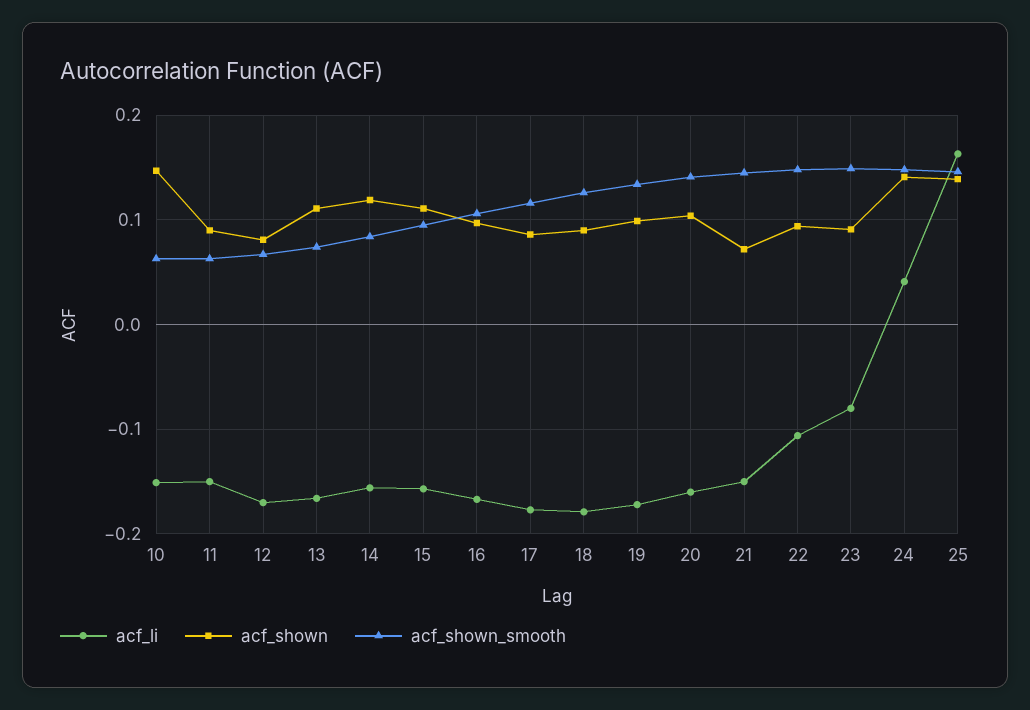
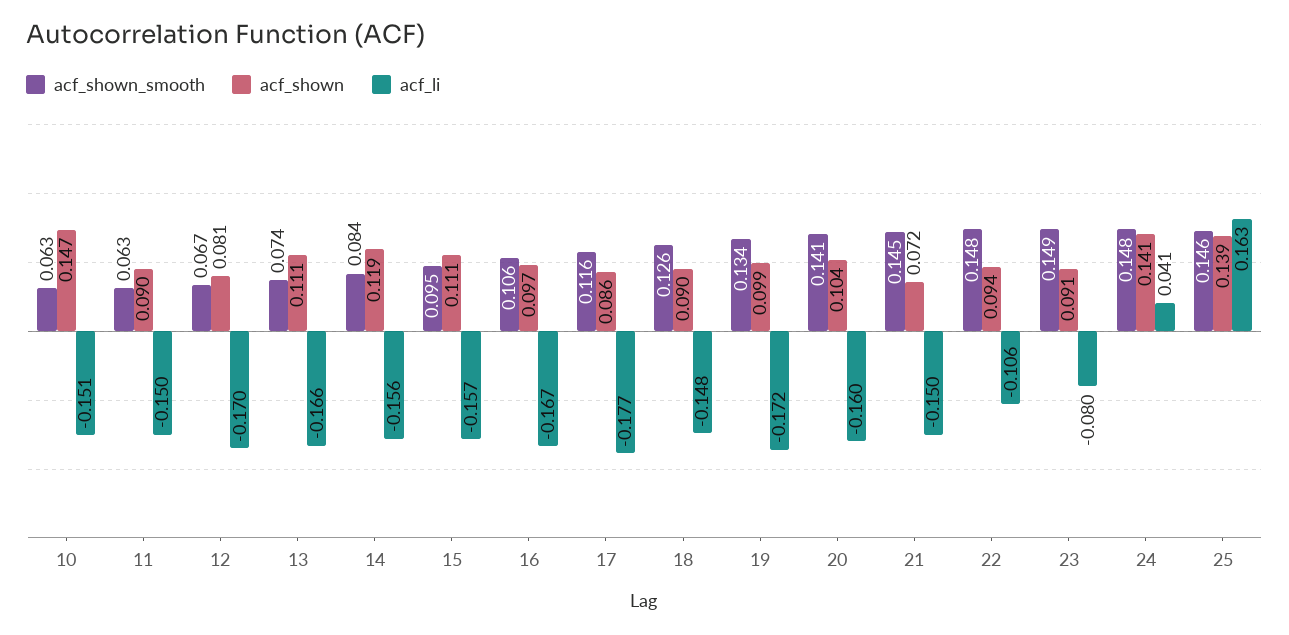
acf_li, 18: -0.18 -> -0.148

